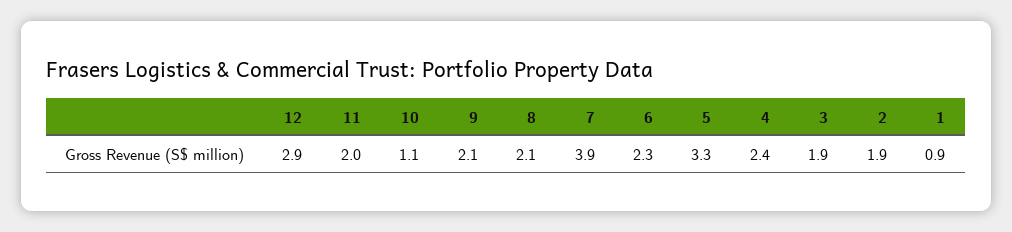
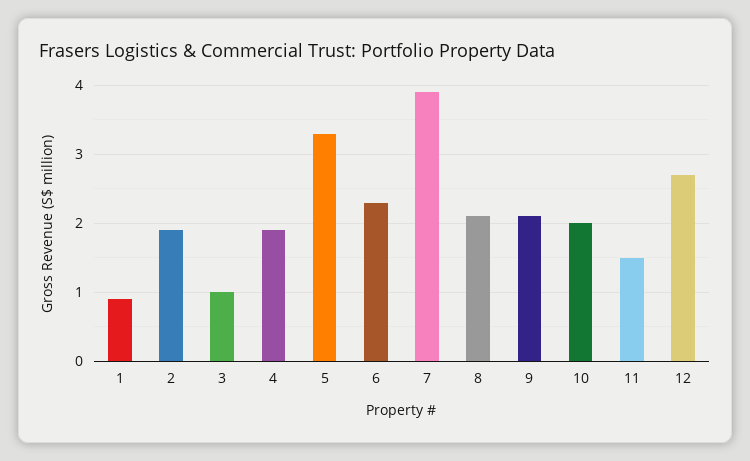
12: 2.9 -> 2.7
11: 2 -> 1.5
10: 1.1 -> 2
4: 2.4 -> 1.9
3: 1.9 -> 1

